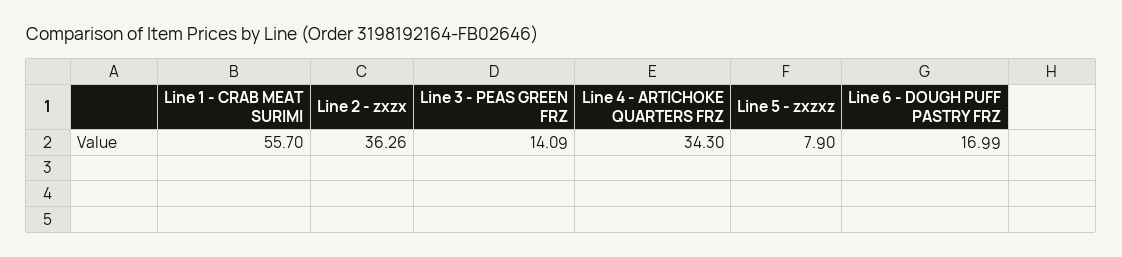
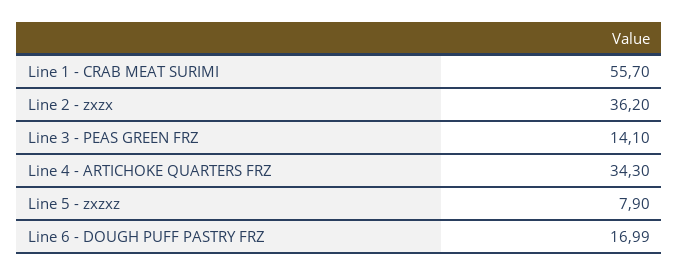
Line 2 - zxzx: 36.26 -> 36.2
Line 3 - PEAS GREEN FRZ: 14.09 -> 14.1

